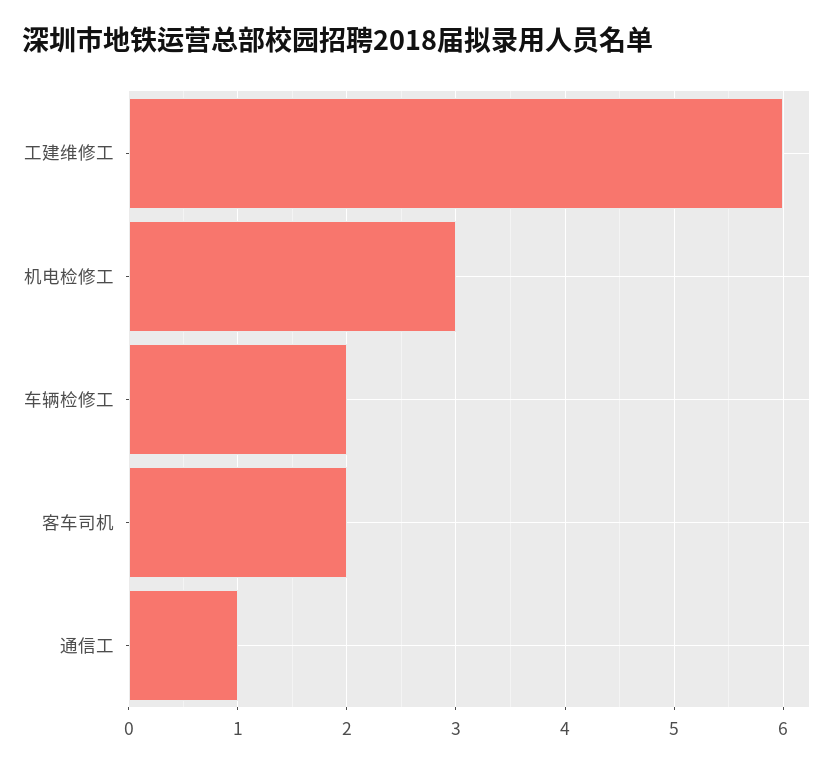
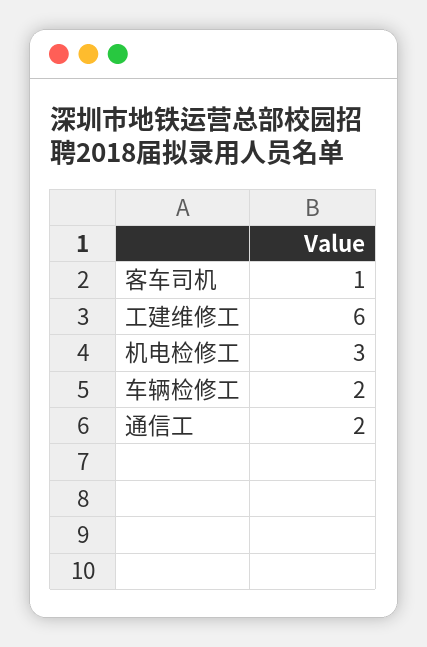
客车司机: 2 -> 1
通信工: 1 -> 2

